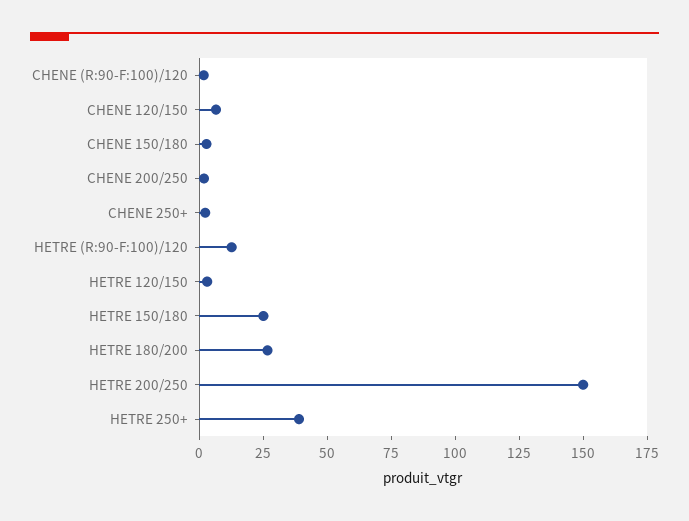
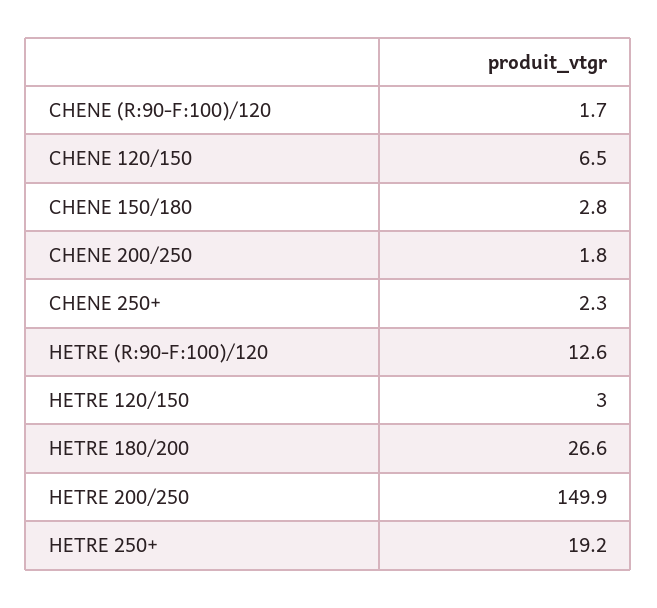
HETRE 150/180: 25 -> none
HETRE 250+: 40 -> 19.2

